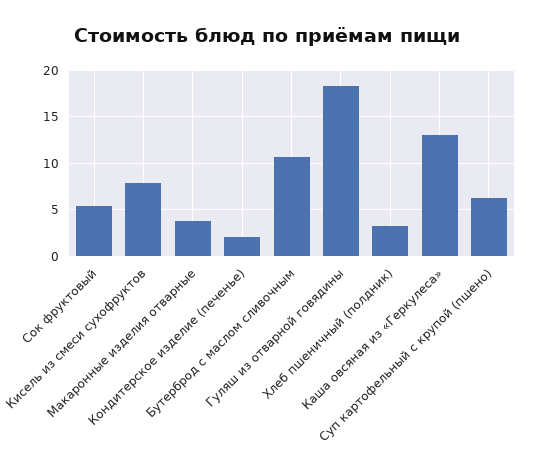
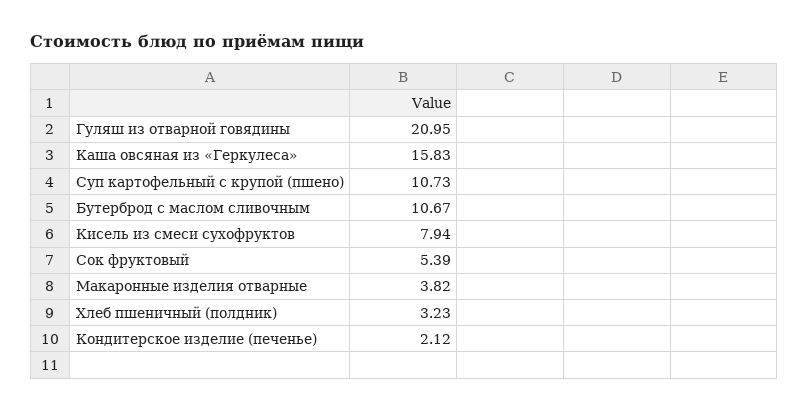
Гуляш из отварной говядины: 18 -> 20.95
Каша овсяная из «Геркулеса»: 13 -> 15.83
Суп картофельный с крупой (пшено): 6 -> 10.73

